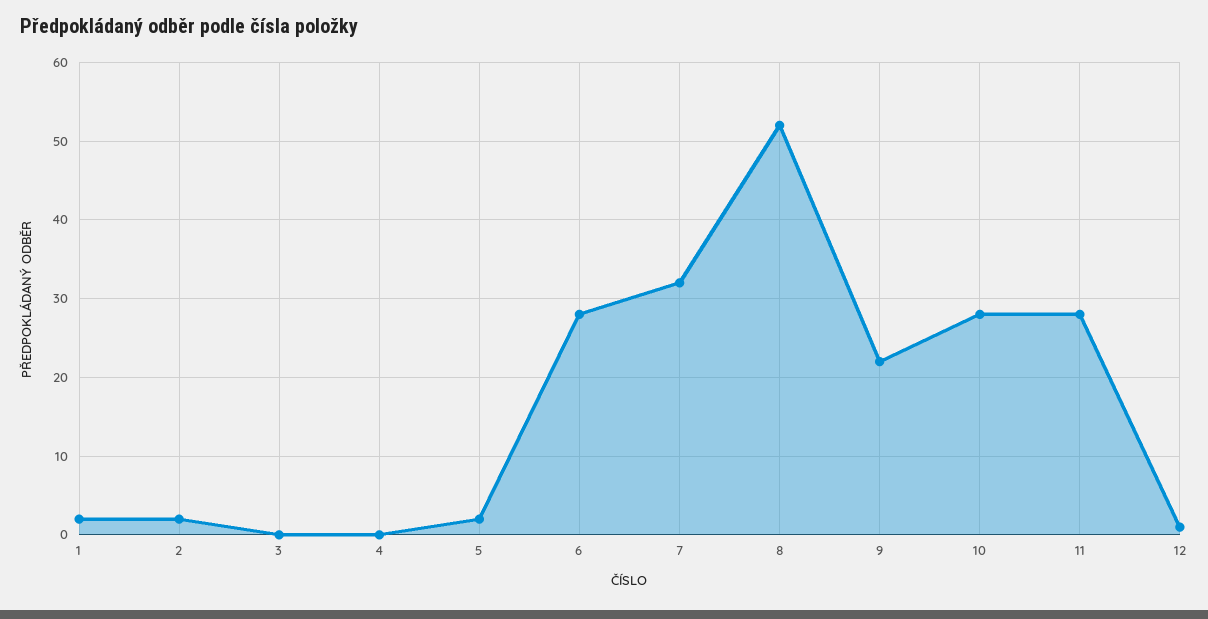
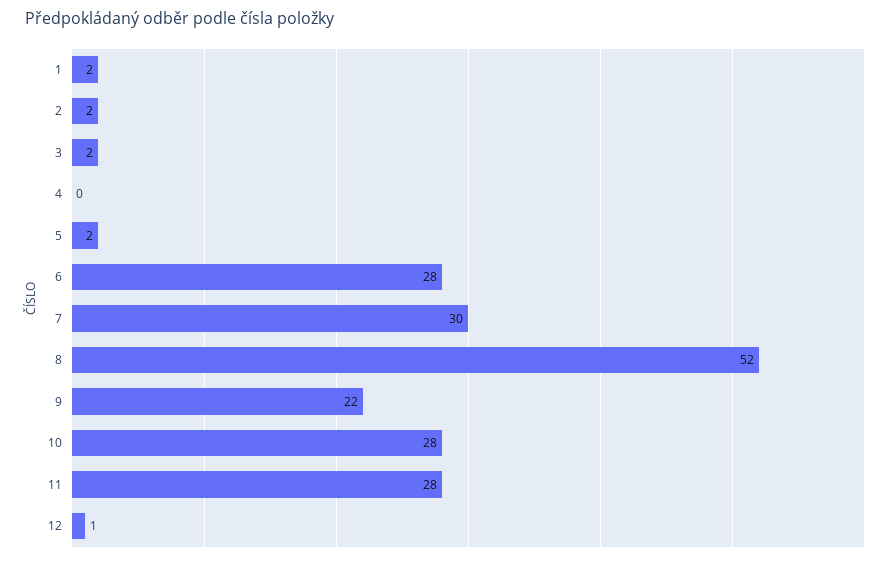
3: 0 -> 2
7: 32 -> 30

